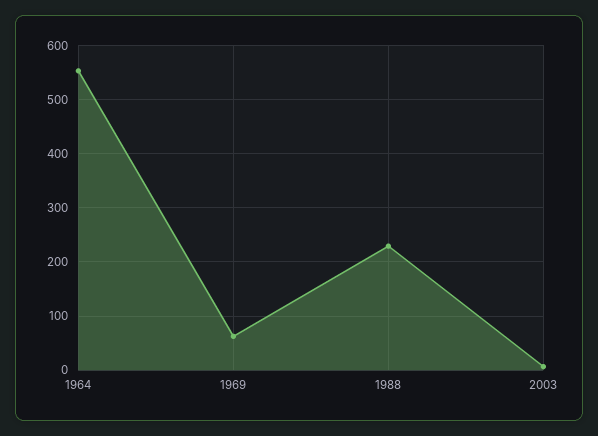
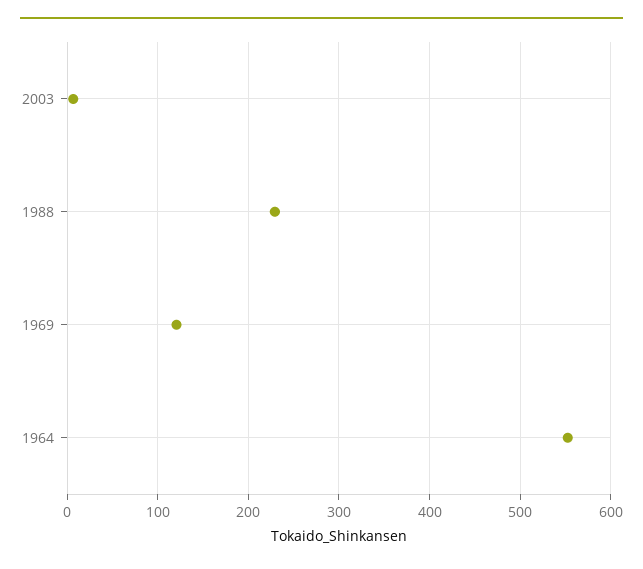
1969: 60 -> 120

